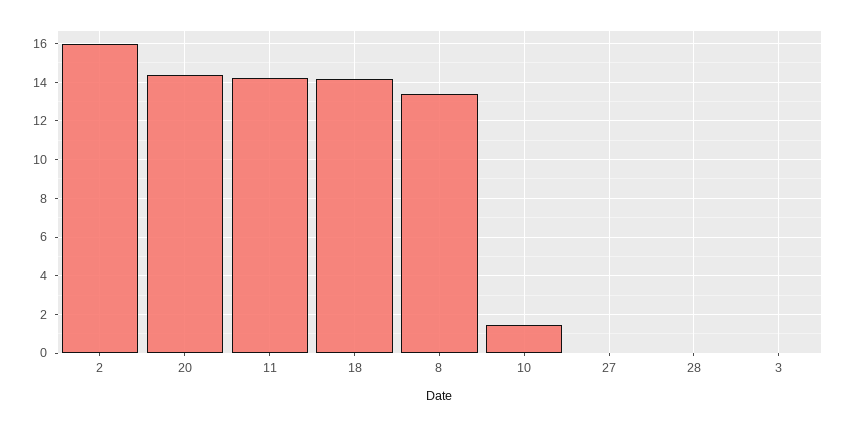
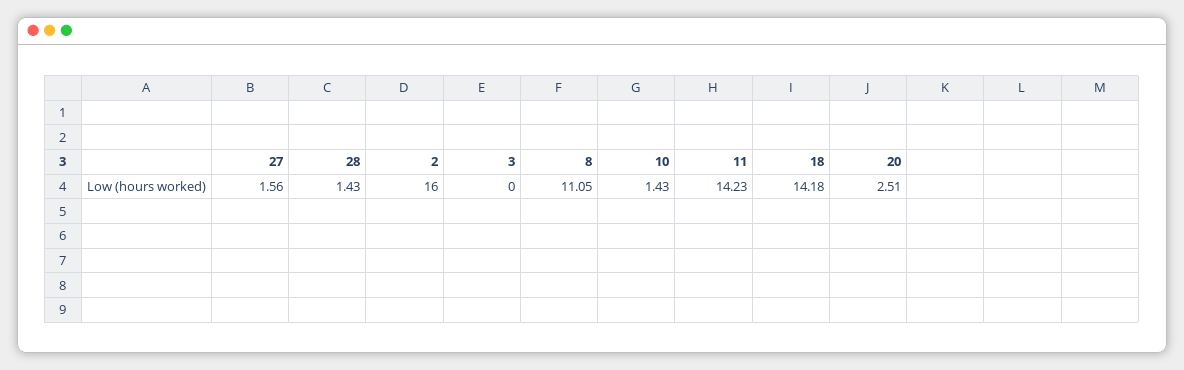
20: 14.5 -> 2.51
8: 13.5 -> 11.05
27: 0 -> 1.56
28: 0 -> 1.43

